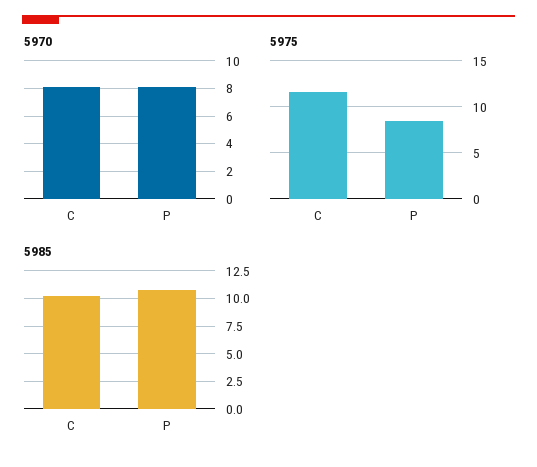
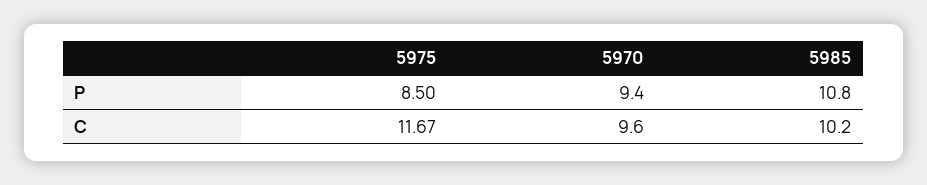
5970, C: 8 -> 9.6
5970, P: 8 -> 9.4

